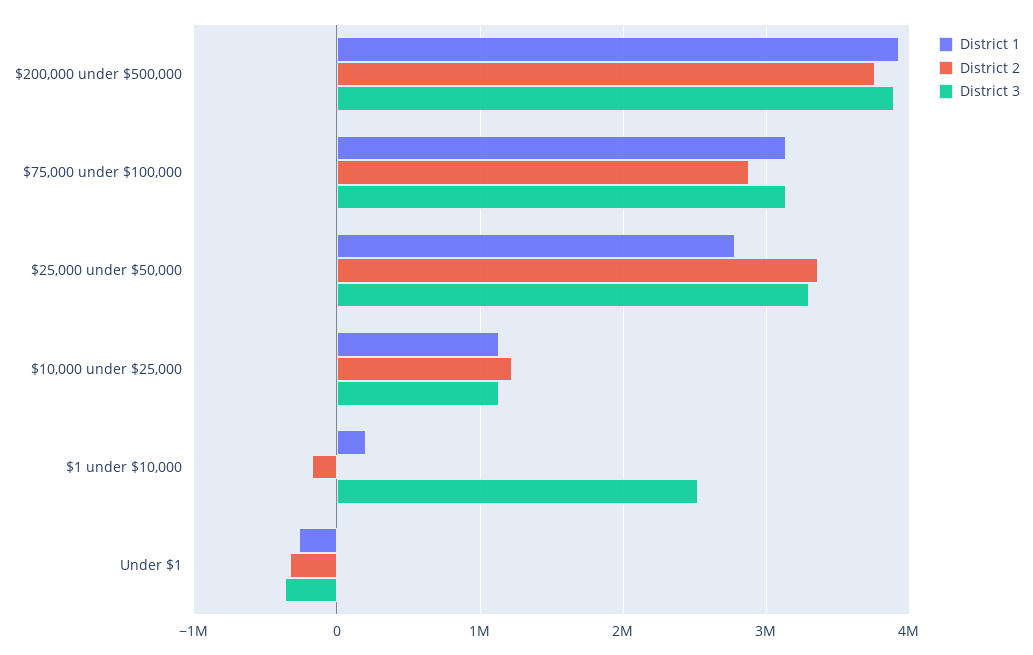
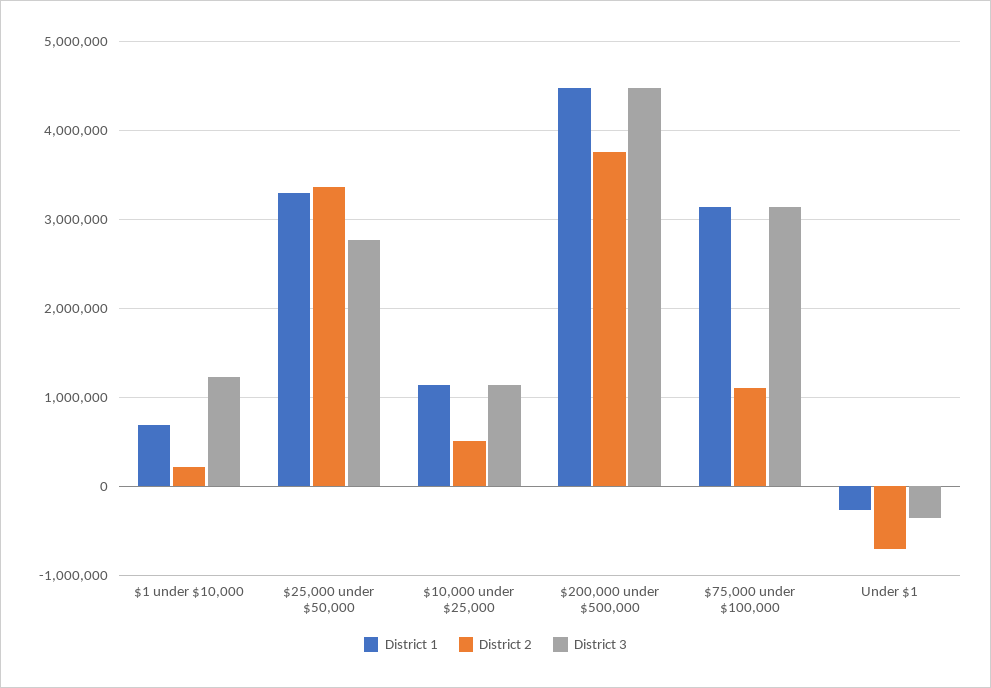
District 1, $200,000 under $500,000: 3900000 -> 4500000
District 3, $200,000 under $500,000: 3900000 -> 4500000
District 2, $75,000 under $100,000: 2900000 -> 1100000
District 1, $25,000 under $50,000: 2800000 -> 3300000
District 3, $25,000 under $50,000: 3300000 -> 2800000
District 2, $10,000 under $25,000: 1200000 -> 500000
District 1, $1 under $10,000: 200000 -> 700000
District 2, $1 under $10,000: -200000 -> 200000
District 3, $1 under $10,000: 2500000 -> 1200000
District 2, Under $1: -300000 -> -700000

